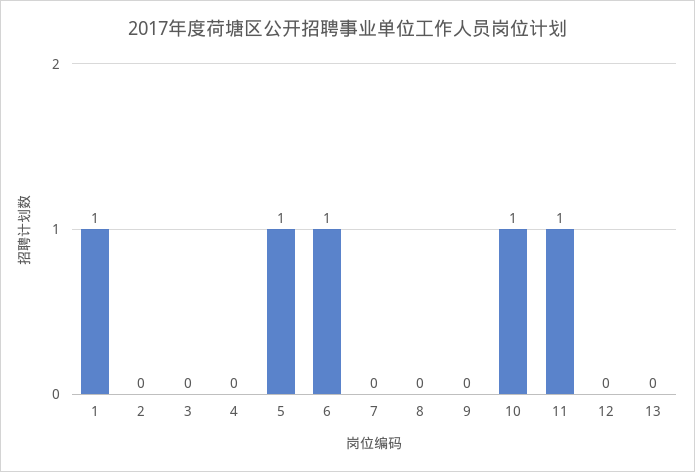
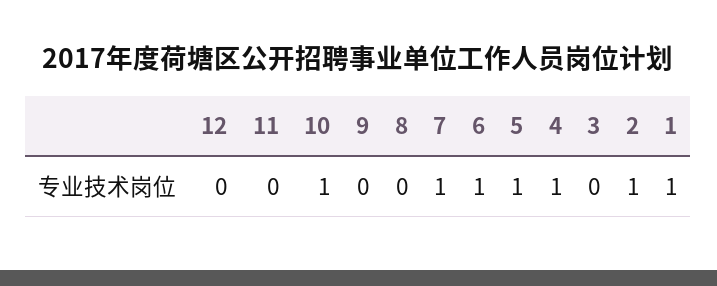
2: 0 -> 1
4: 0 -> 1
7: 0 -> 1
11: 1 -> 0
13: 0 -> none

